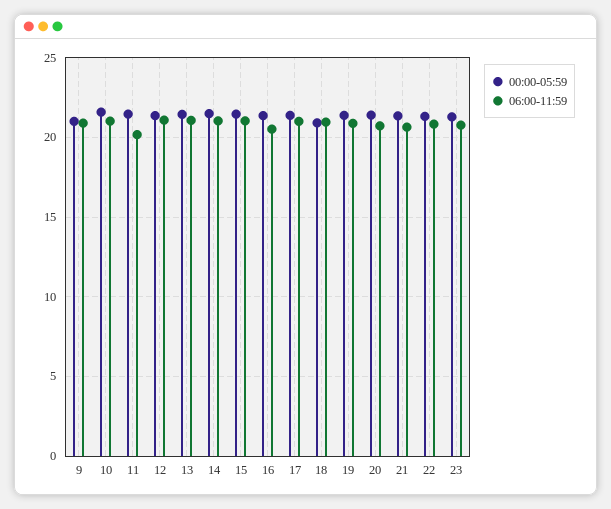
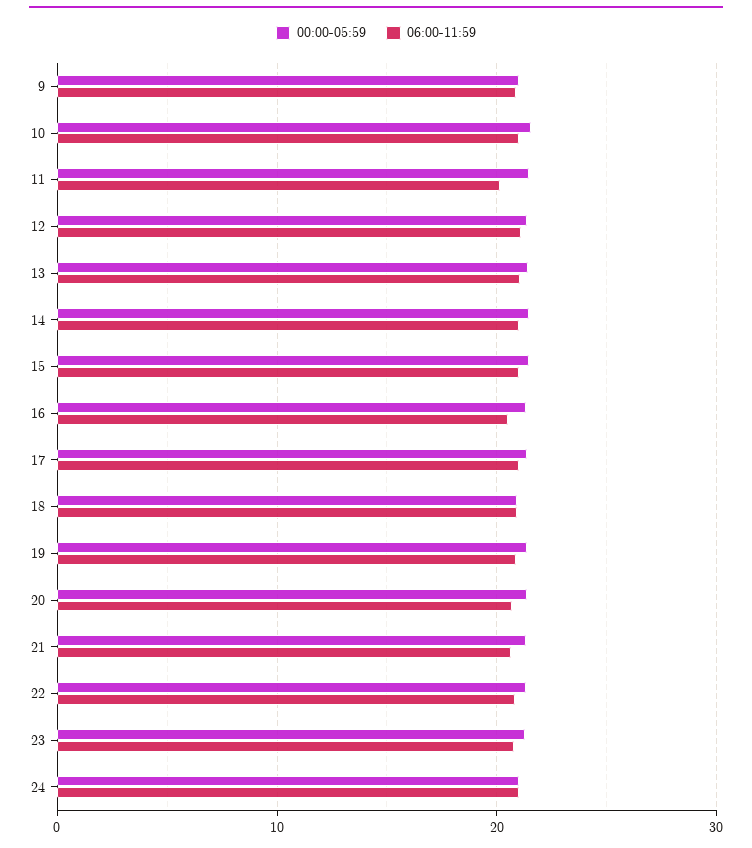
00:00-05:59, 24: none -> 21
06:00-11:59, 24: none -> 21

